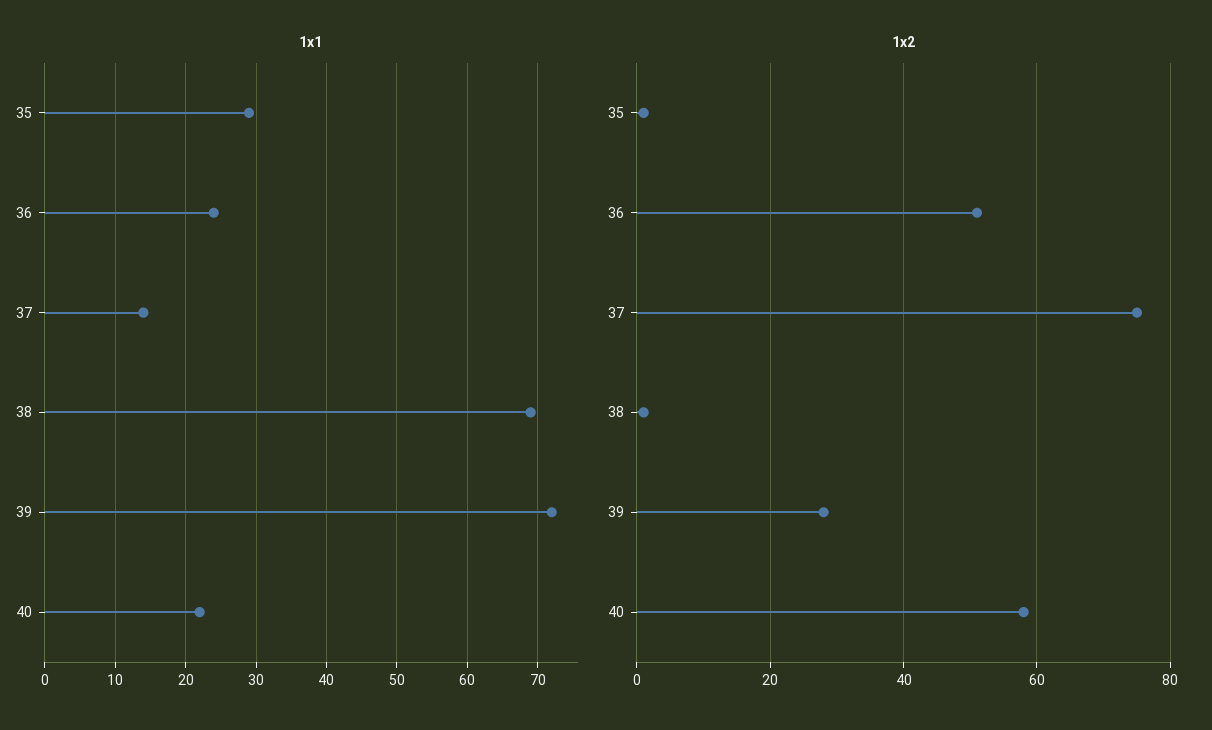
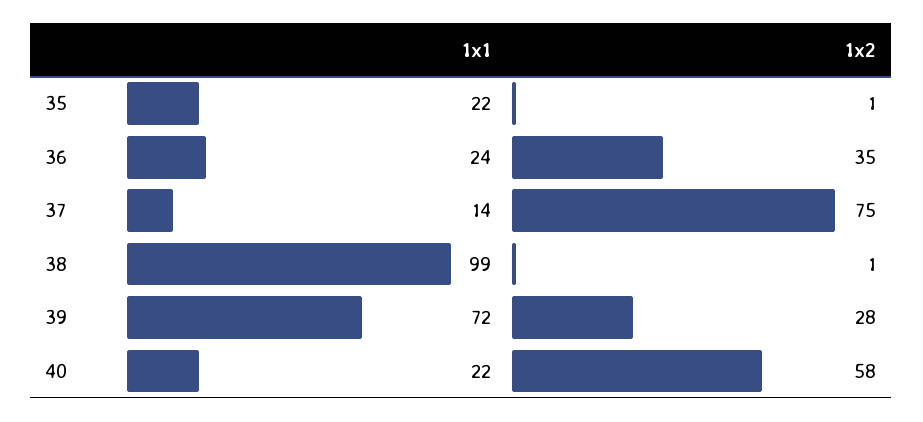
1x1, 35: 29 -> 22
1x1, 38: 69 -> 99
1x2, 36: 50 -> 35

